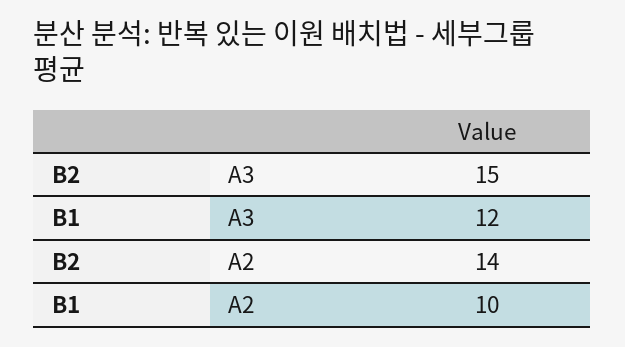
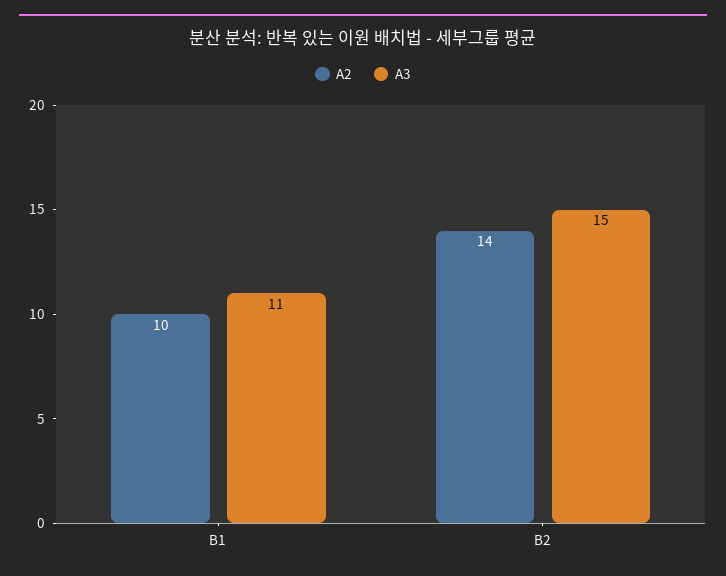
A3, B1: 12 -> 11

